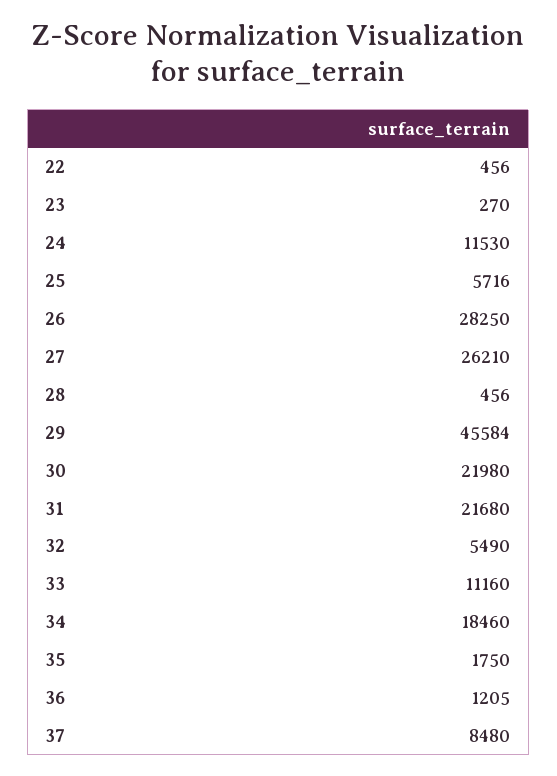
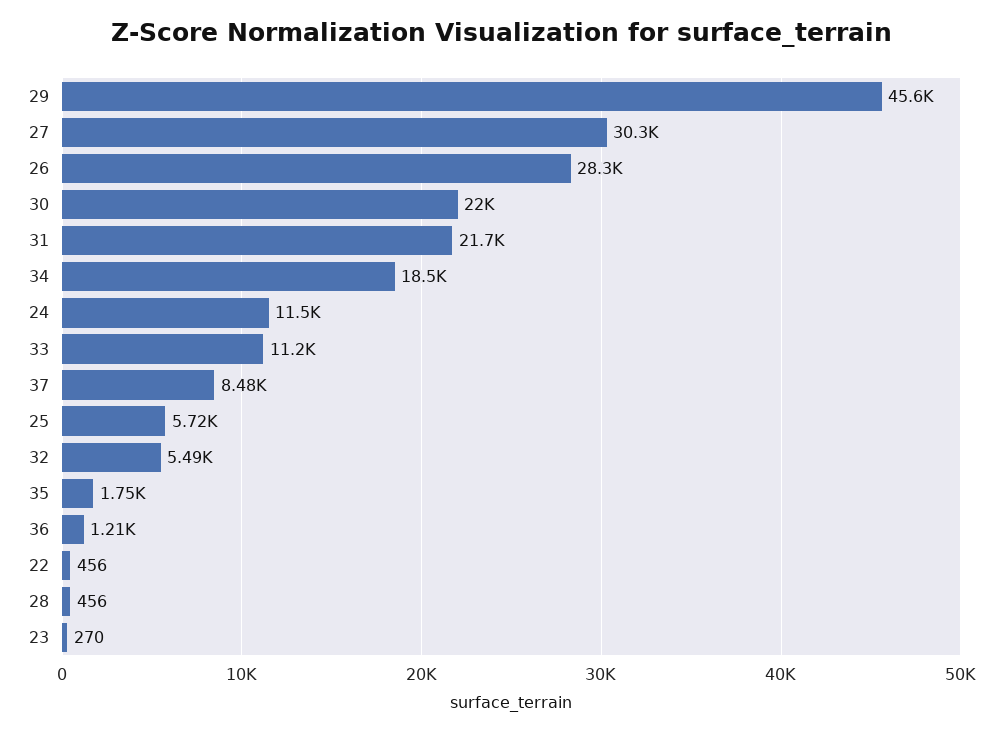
27: 26210 -> 30300

